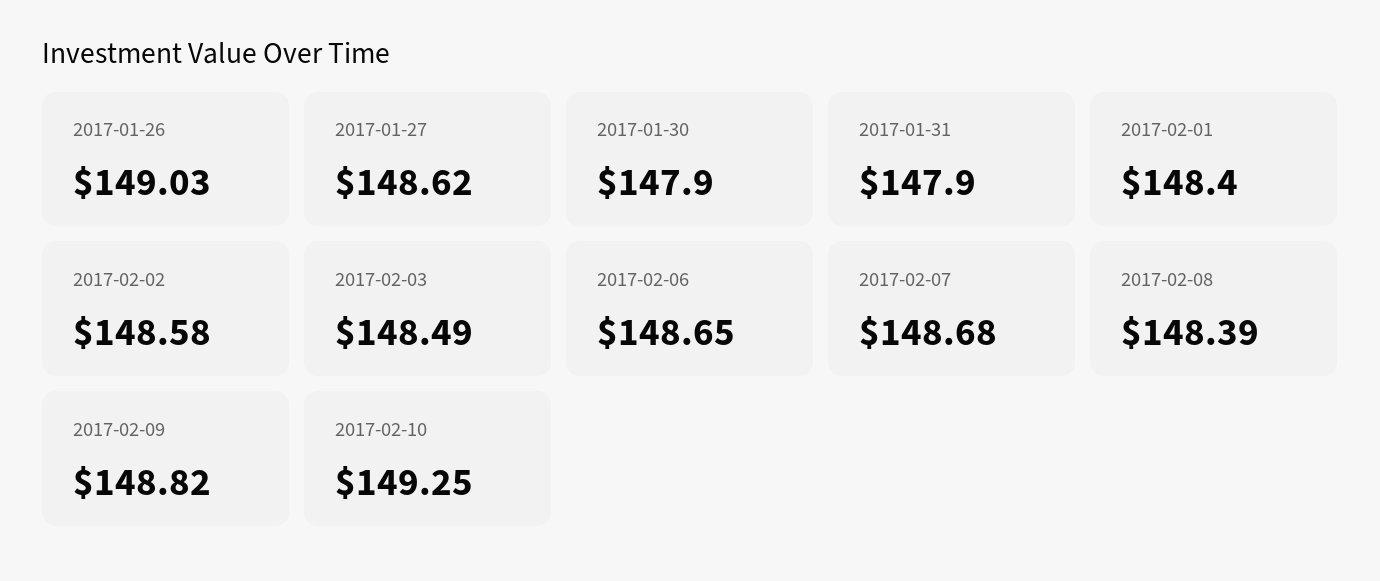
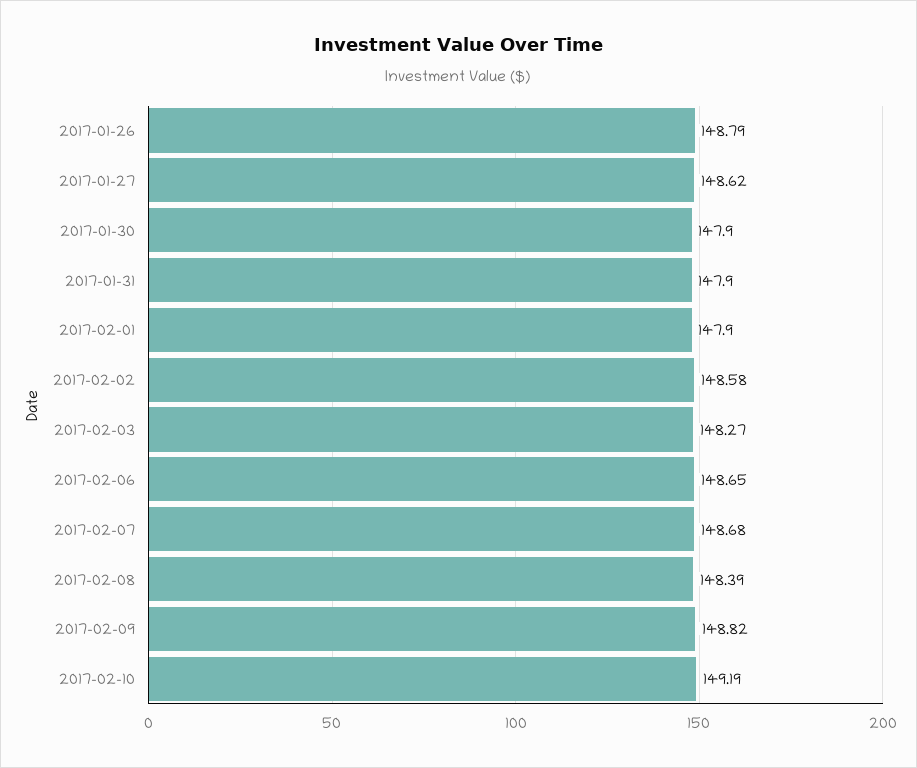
2017-01-26: 149.03 -> 148.79
2017-02-01: 148.4 -> 147.9
2017-02-03: 148.49 -> 148.27
2017-02-10: 149.25 -> 149.19

